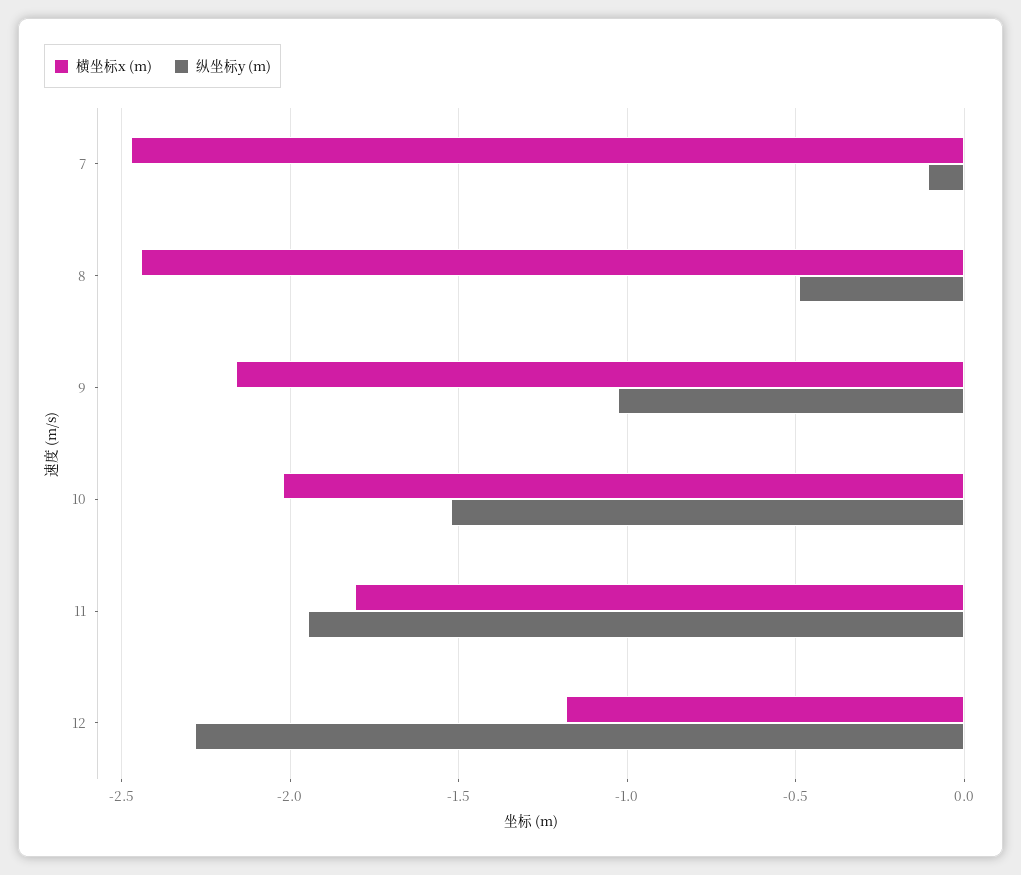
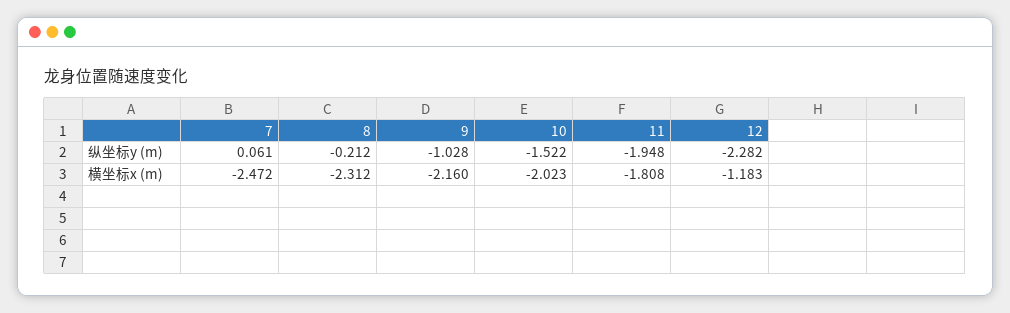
纵坐标y (m), 7: -0.1 -> 0.061
横坐标x (m), 8: -2.45 -> -2.312
纵坐标y (m), 8: -0.5 -> -0.212

